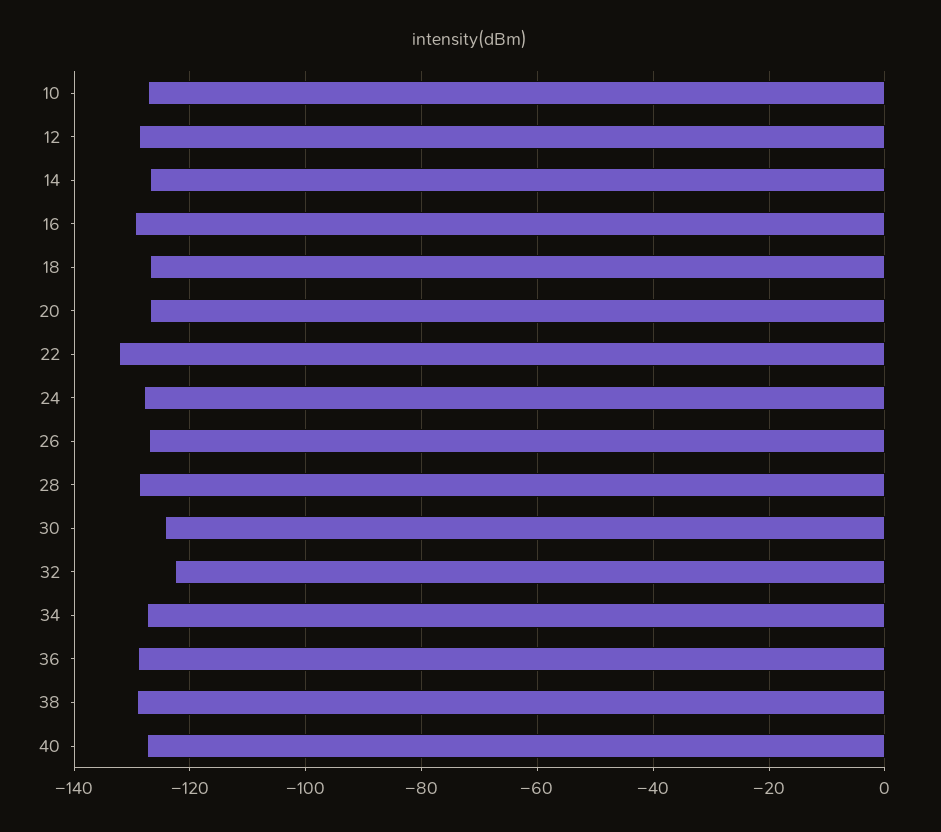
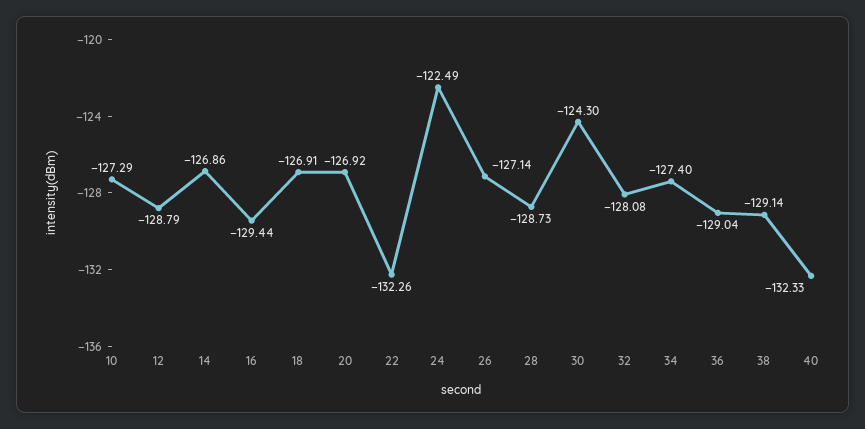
24: -128 -> -122.49
32: -122 -> -128.08
40: -128 -> -132.33

